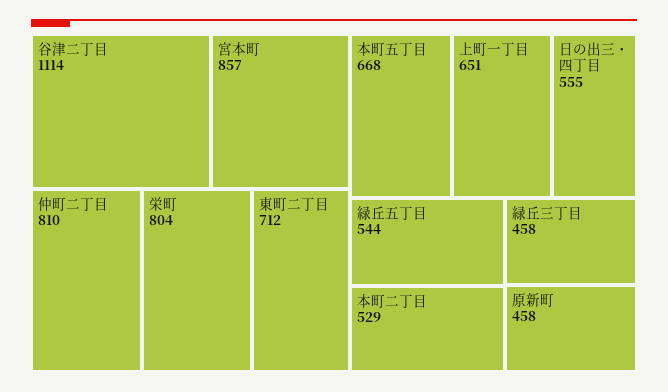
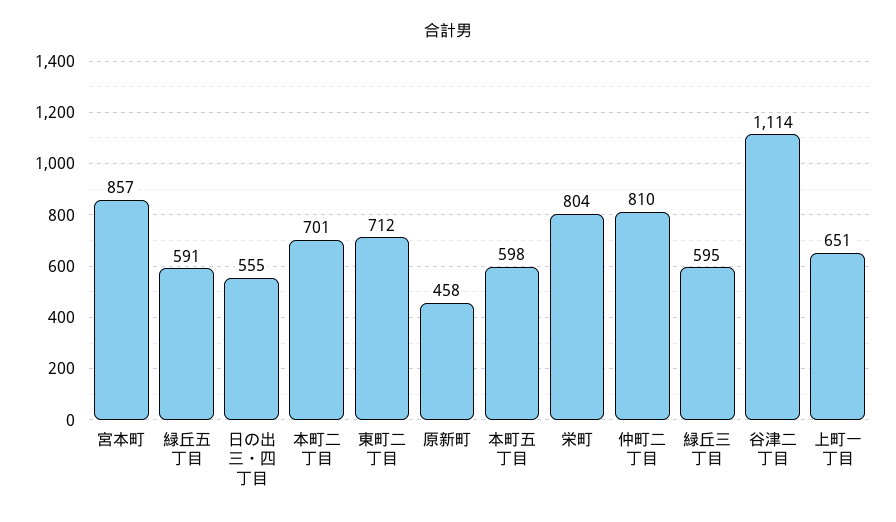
本町五丁目: 668 -> 598
緑丘五丁目: 544 -> 591
本町二丁目: 529 -> 701
緑丘三丁目: 458 -> 595

